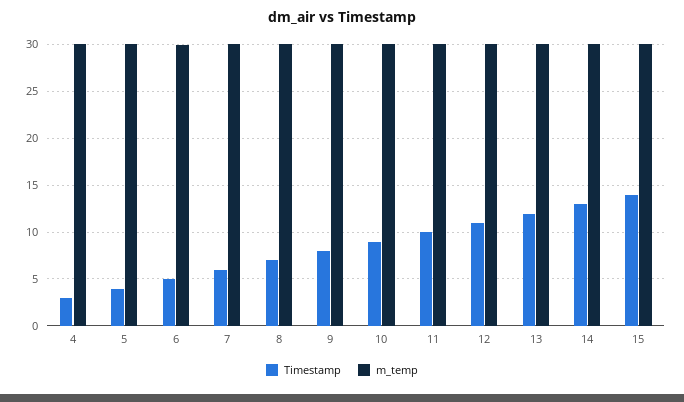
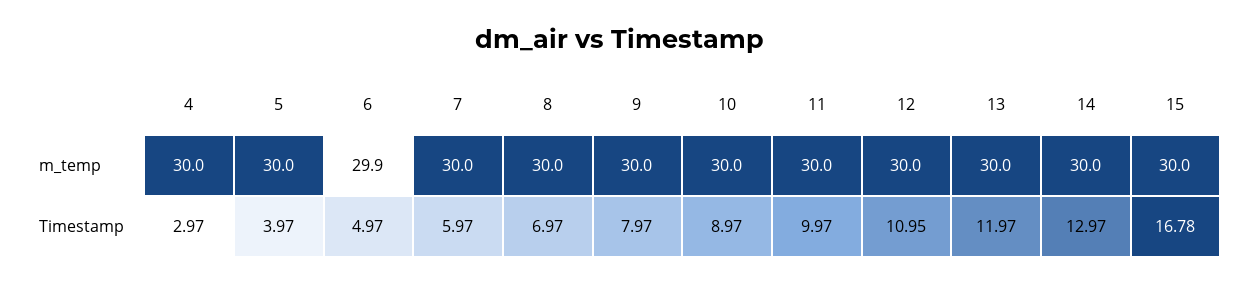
Timestamp, 15: 14 -> 16.78

